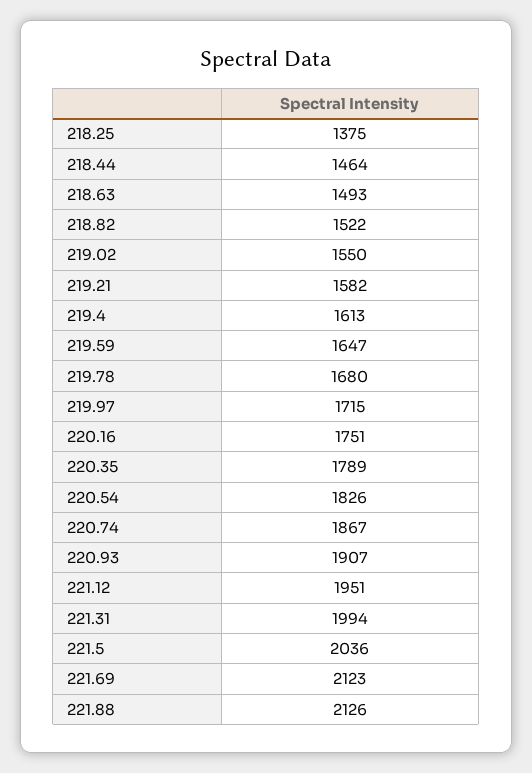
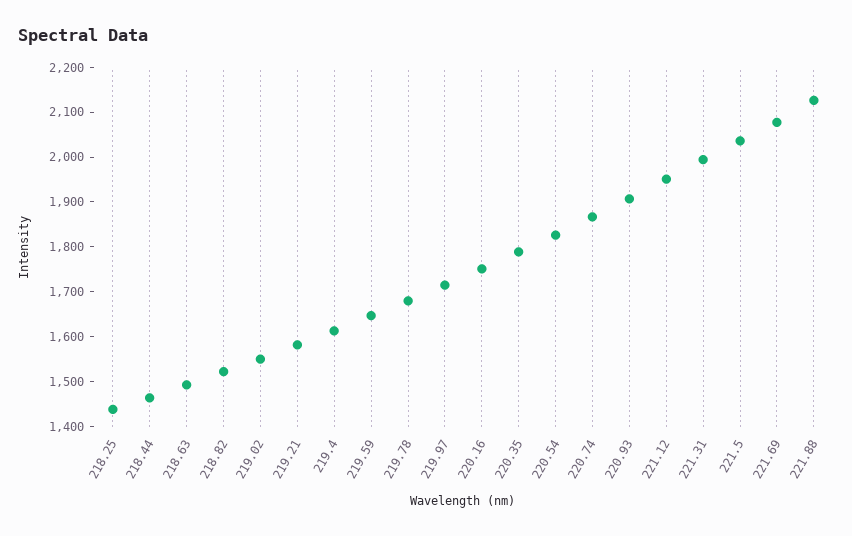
218.25: 1375 -> 1440
221.69: 2123 -> 2080

